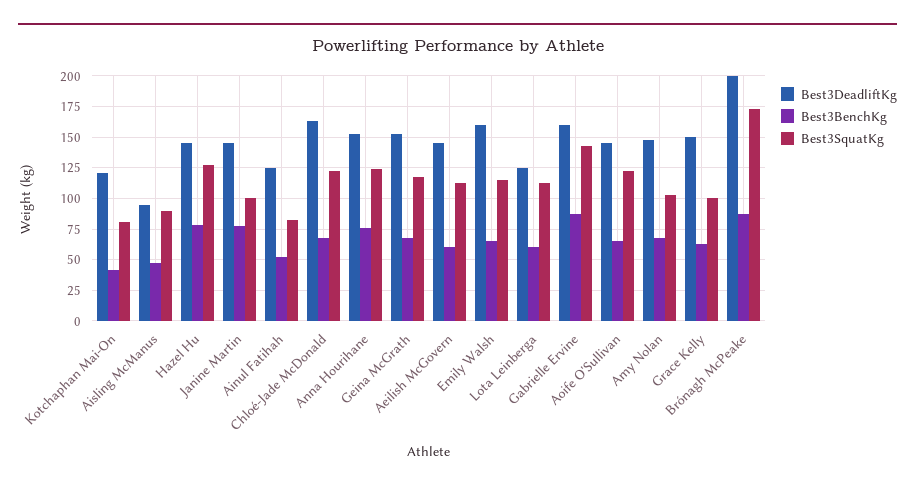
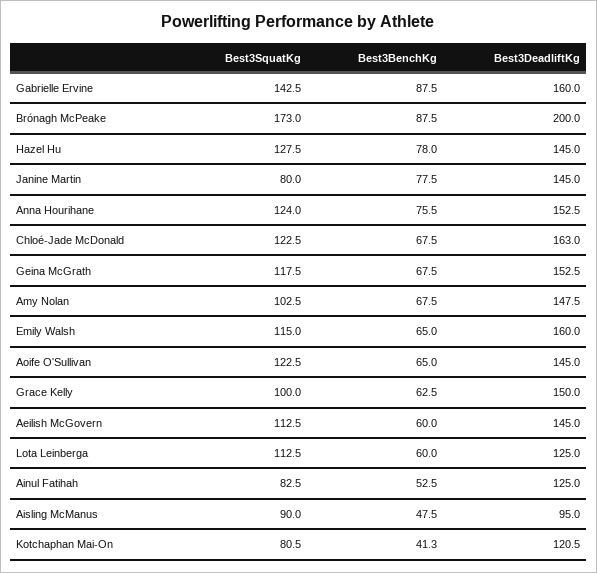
Best3SquatKg, Janine Martin: 100 -> 80

